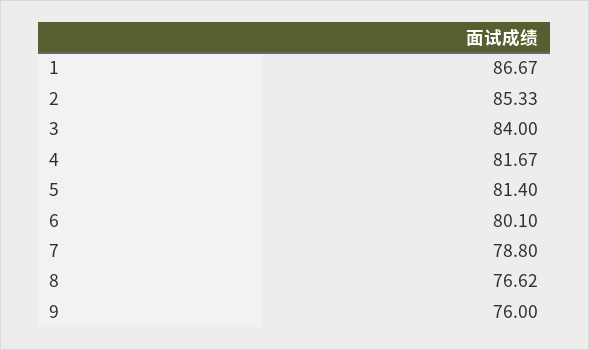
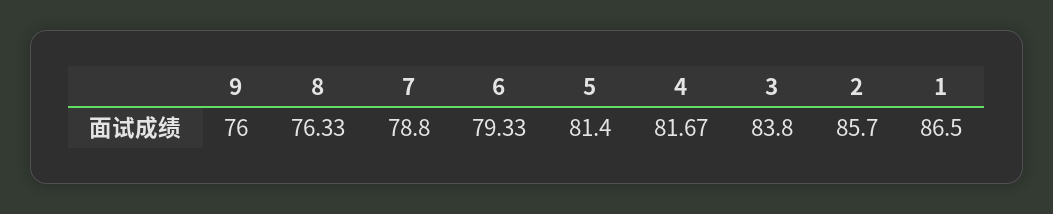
1: 86.67 -> 86.5
2: 85.33 -> 85.7
3: 84 -> 83.8
6: 80.1 -> 79.33
8: 76.62 -> 76.33

